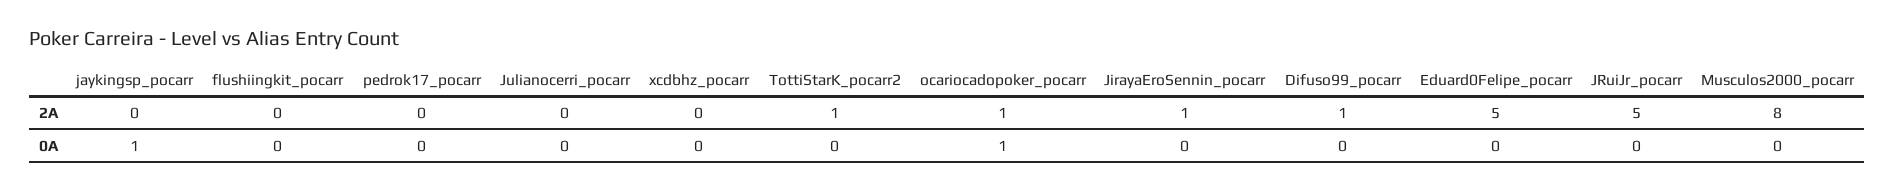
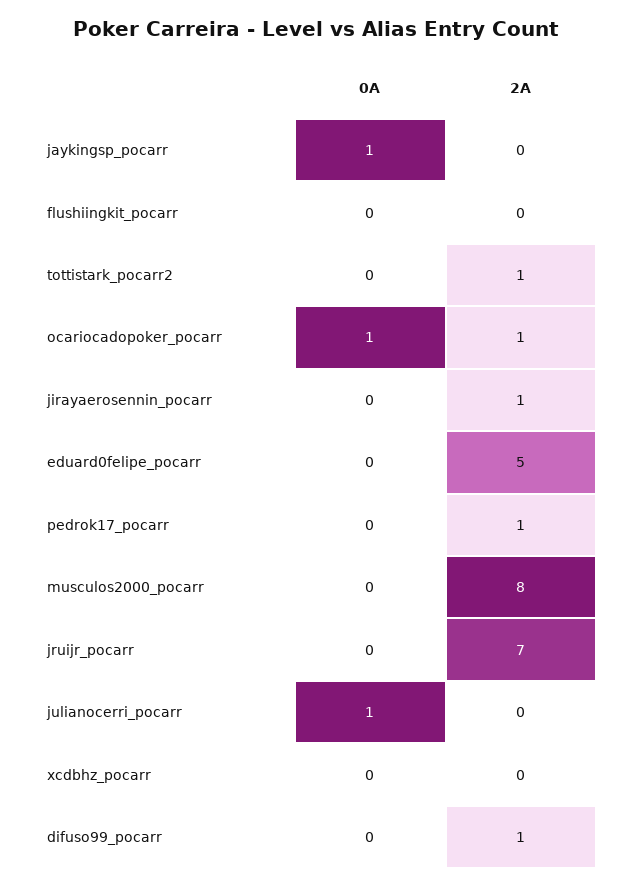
pedrok17_pocarr, 2A: 0 -> 1
JRuiJr_pocarr, 2A: 5 -> 7
Julianocerri_pocarr, 0A: 0 -> 1

